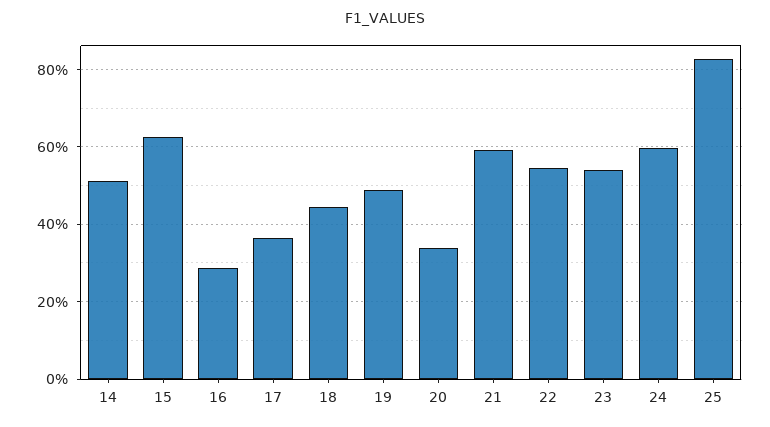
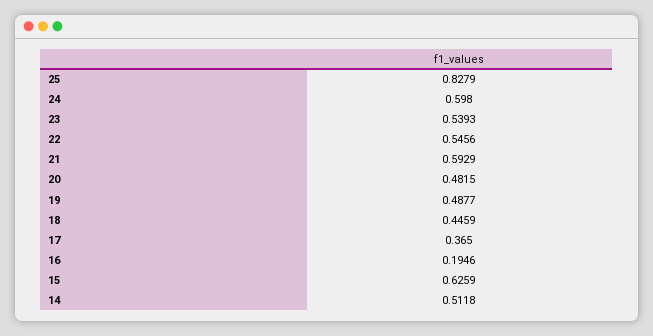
16: 0.28 -> 0.1946
20: 0.34 -> 0.4815

